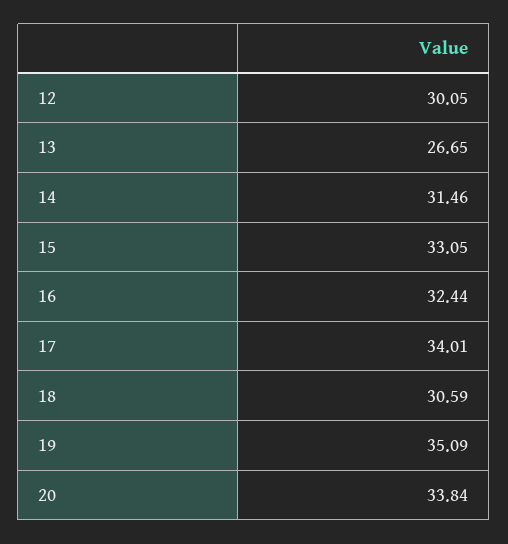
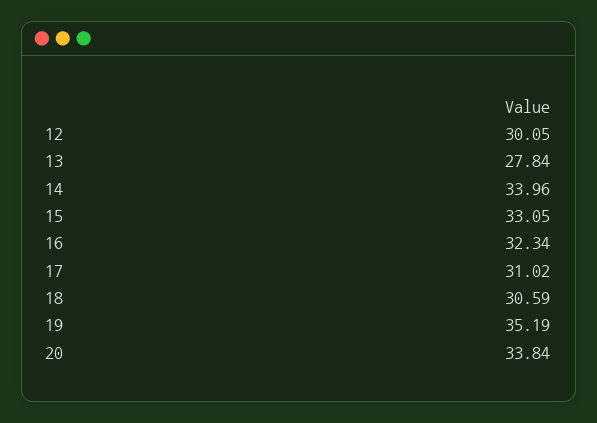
13: 26.65 -> 27.84
14: 31.46 -> 33.96
16: 32.44 -> 32.34
17: 34.01 -> 31.02
19: 35.09 -> 35.19

